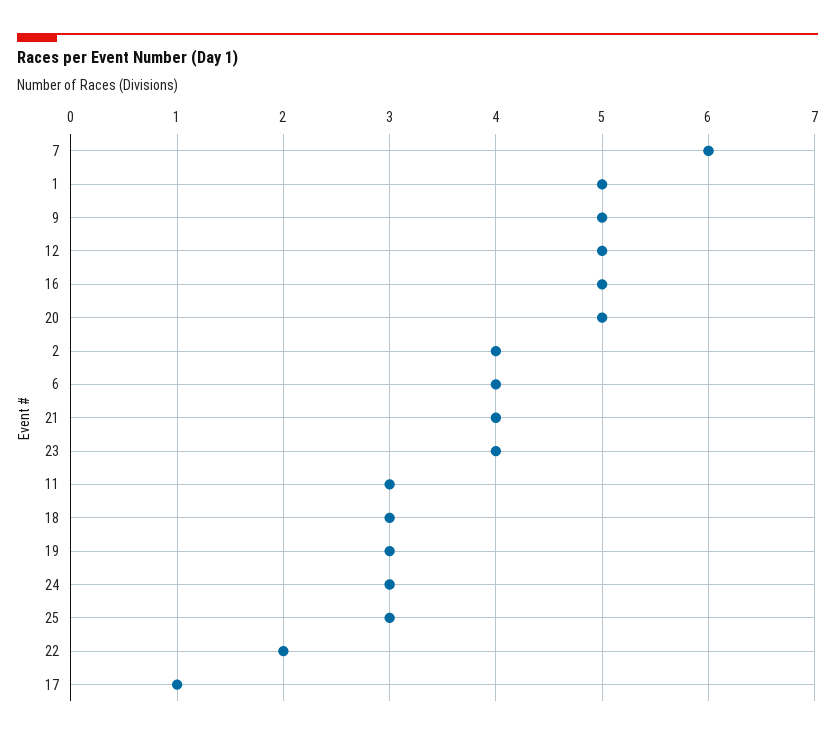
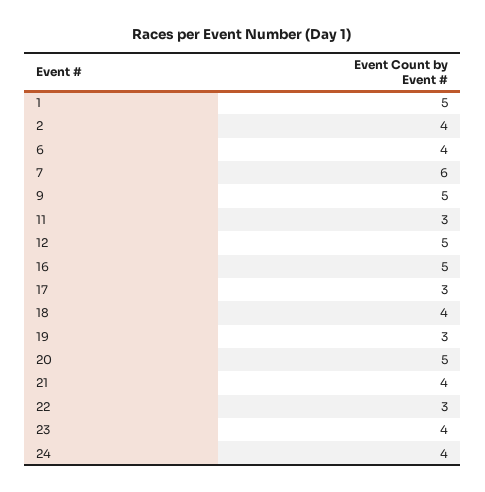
18: 3 -> 4
24: 3 -> 4
25: 3 -> none
22: 2 -> 3
17: 1 -> 3

